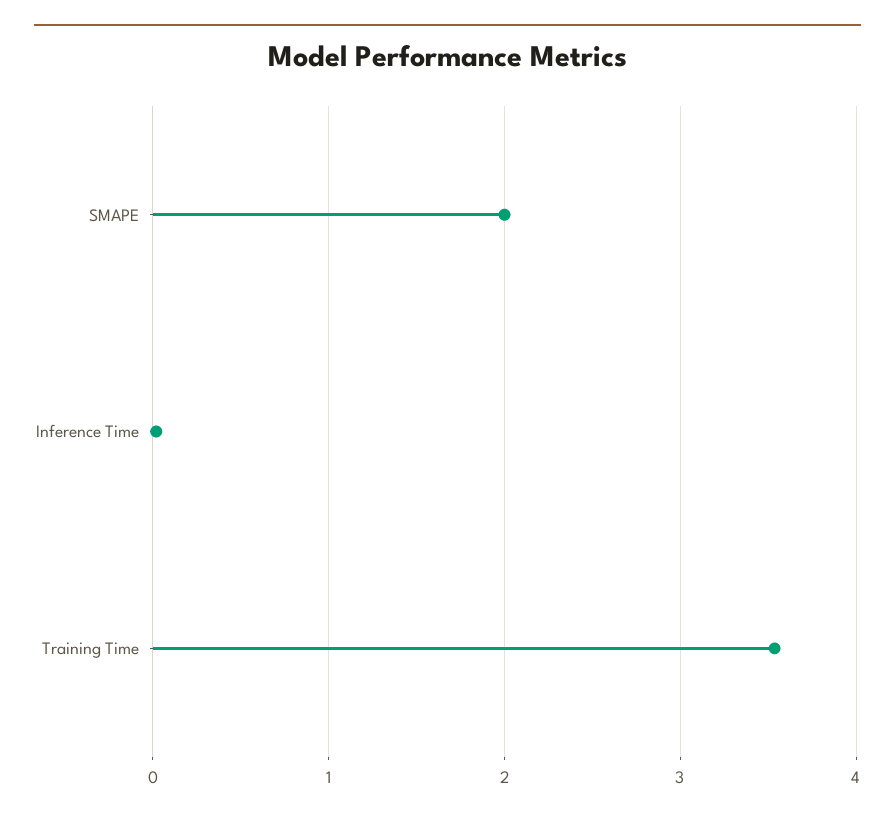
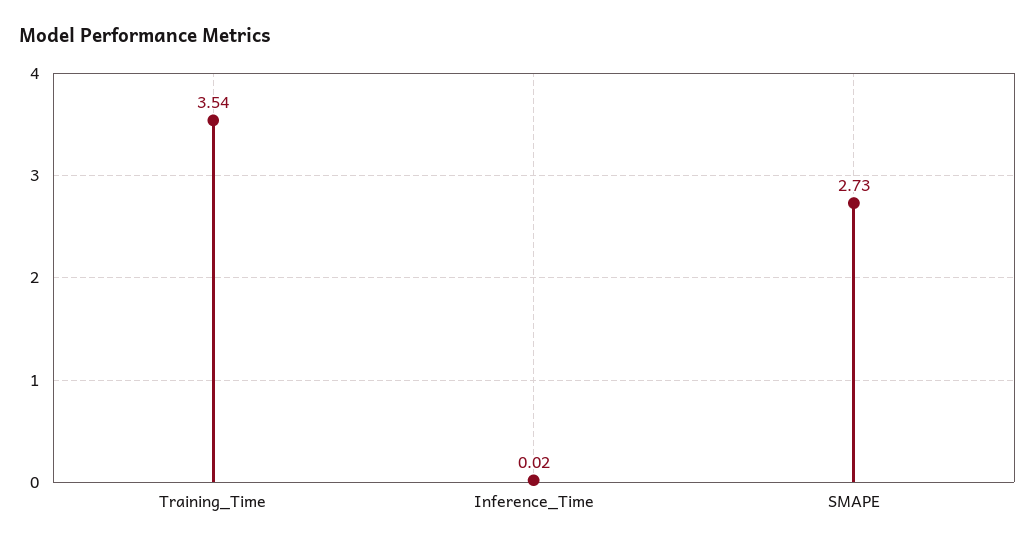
SMAPE: 2 -> 2.73

